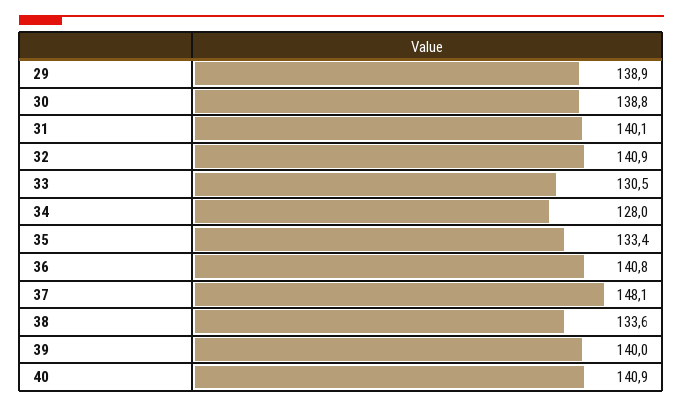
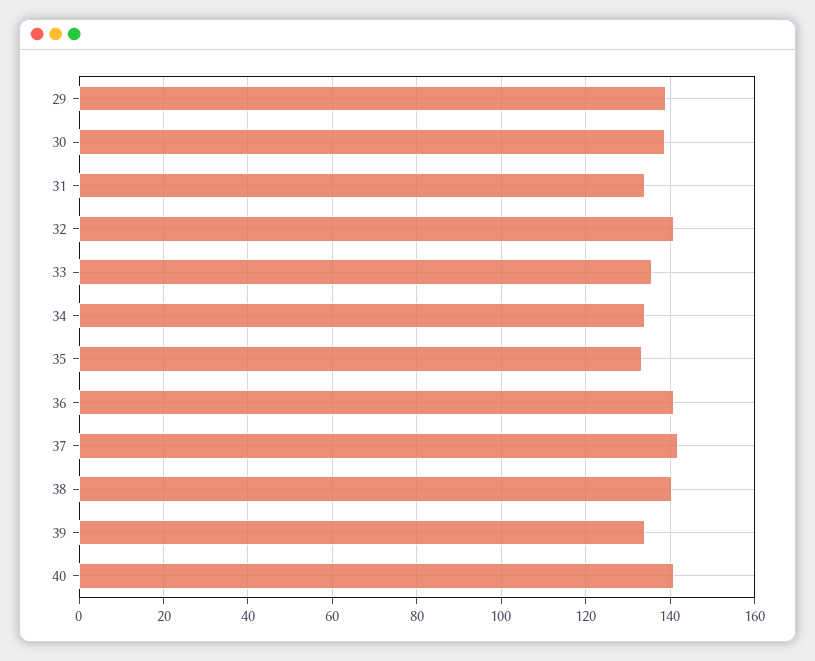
31: 140.1 -> 134
33: 130.5 -> 136
34: 128 -> 134
37: 148.1 -> 142
38: 133.6 -> 140
39: 140 -> 134

